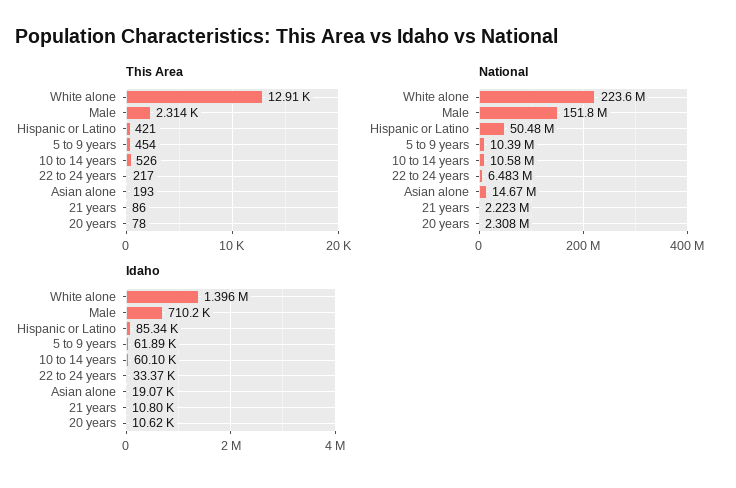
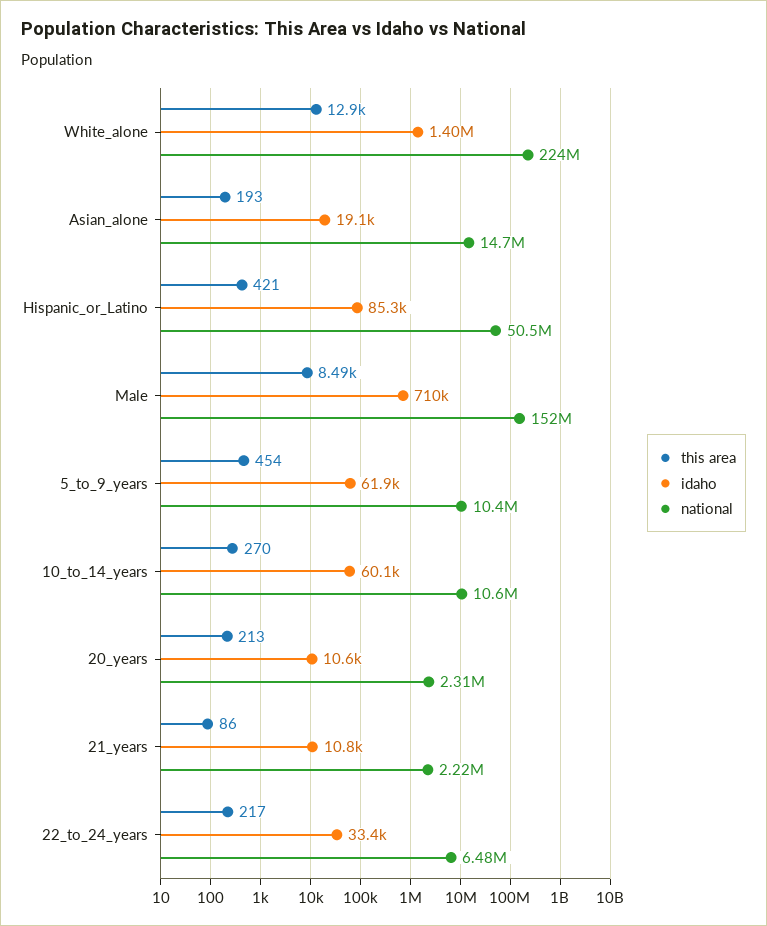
This Area, Male: 2314 -> 8490
This Area, 10 to 14 years: 526 -> 270
This Area, 20 years: 78 -> 213

